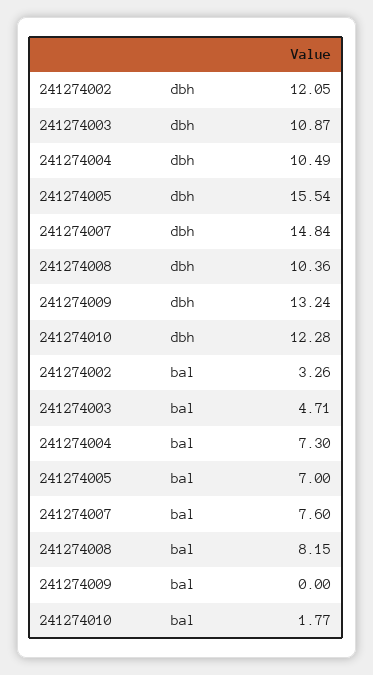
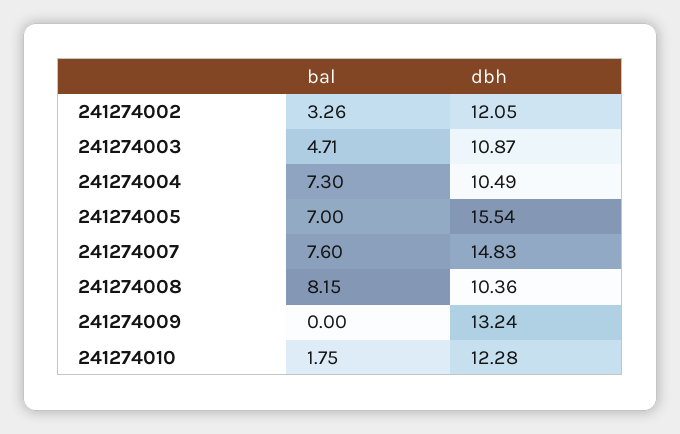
241274007, dbh: 14.84 -> 14.83
241274010, bal: 1.77 -> 1.75

